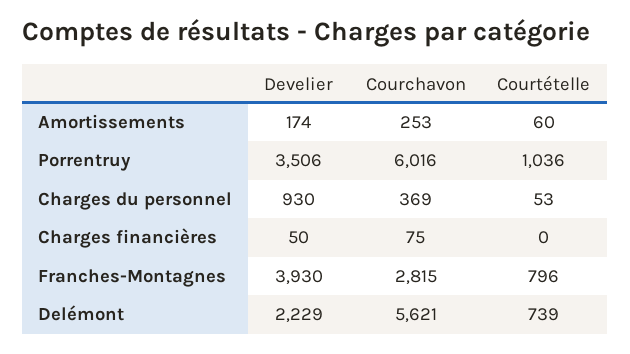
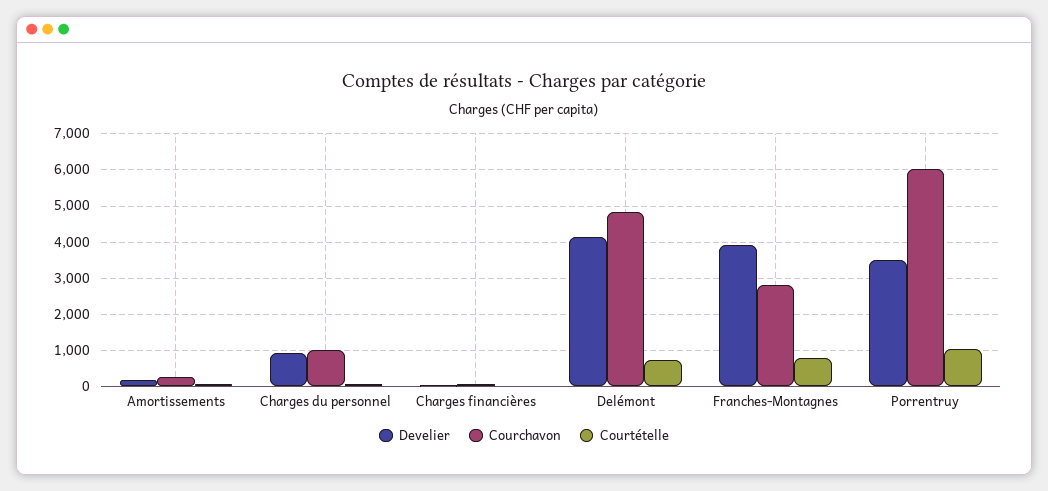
Courchavon, Charges du personnel: 369 -> 1000
Develier, Delémont: 2229 -> 4200
Courchavon, Delémont: 5621 -> 4800

